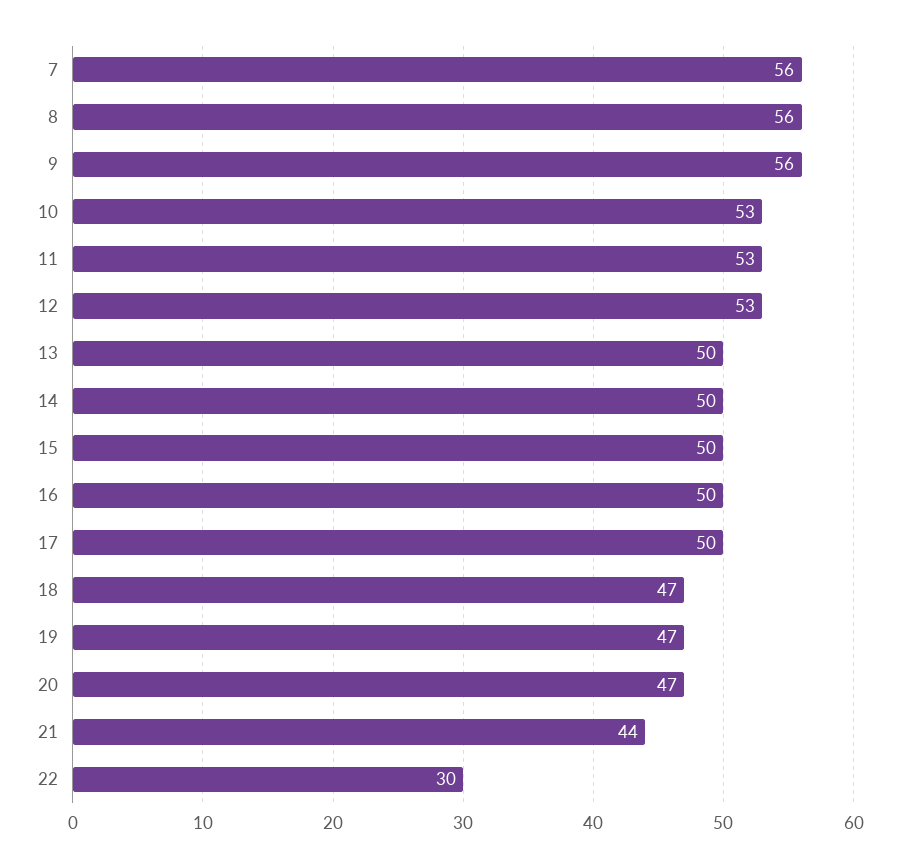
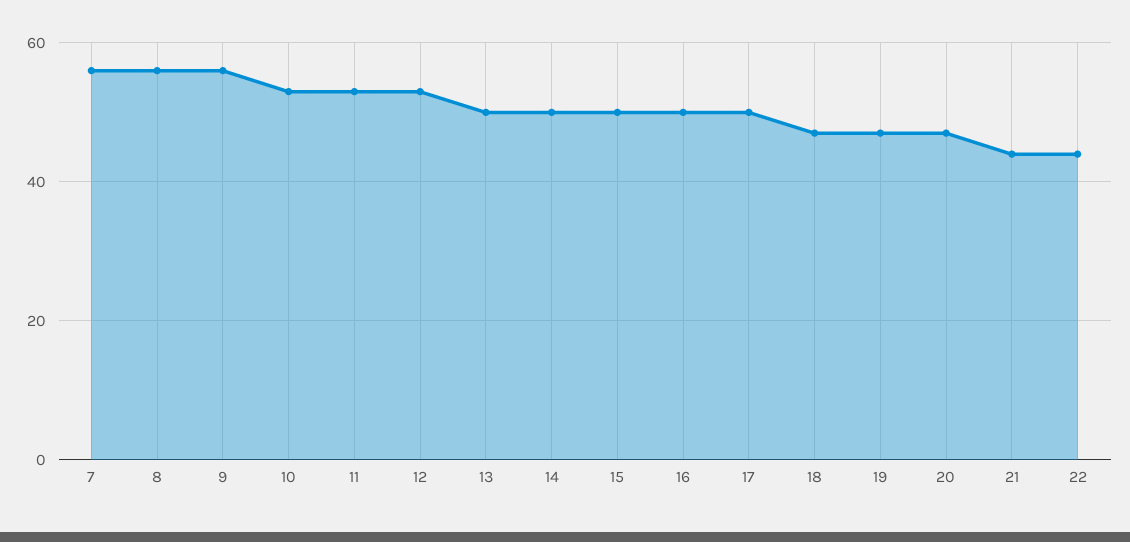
22: 30 -> 45

